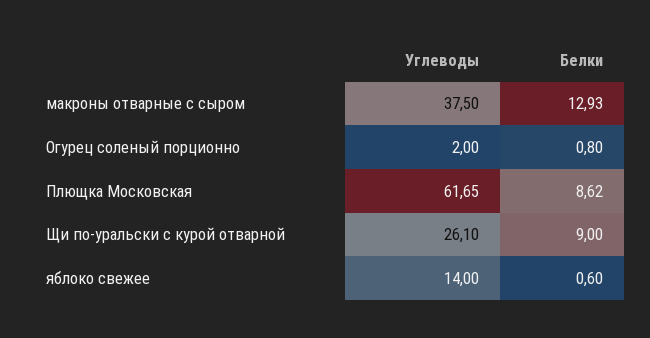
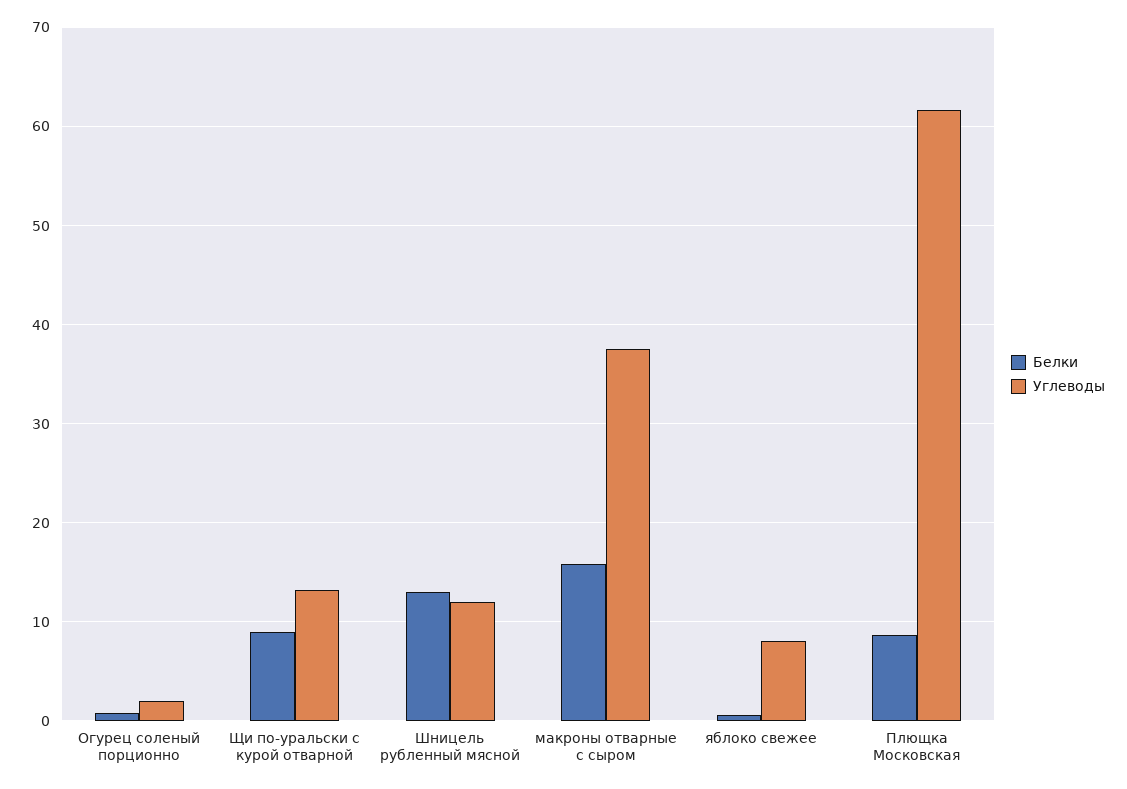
Белки, макроны отварные с сыром: 12.93 -> 16
Углеводы, Щи по-уральски с курой отварной: 26.1 -> 13
Углеводы, яблоко свежее: 14 -> 8
Белки, Шницель рубленный мясной: none -> 13
Углеводы, Шницель рубленный мясной: none -> 12

